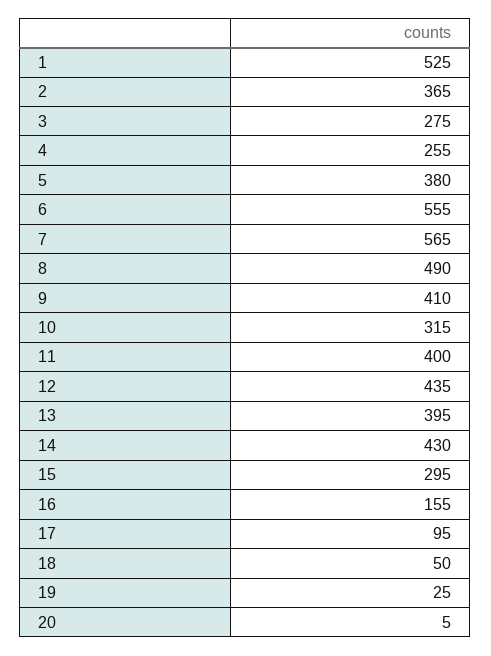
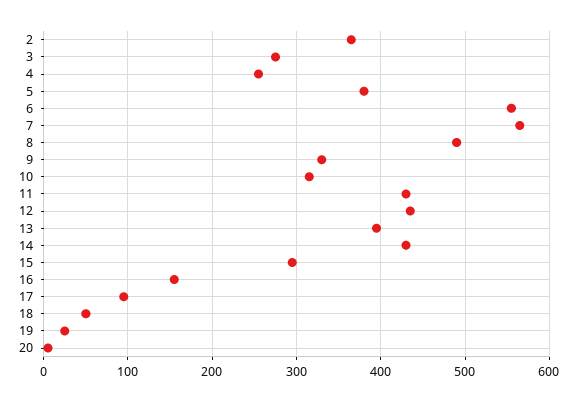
1: 525 -> none
9: 410 -> 330
11: 400 -> 430

